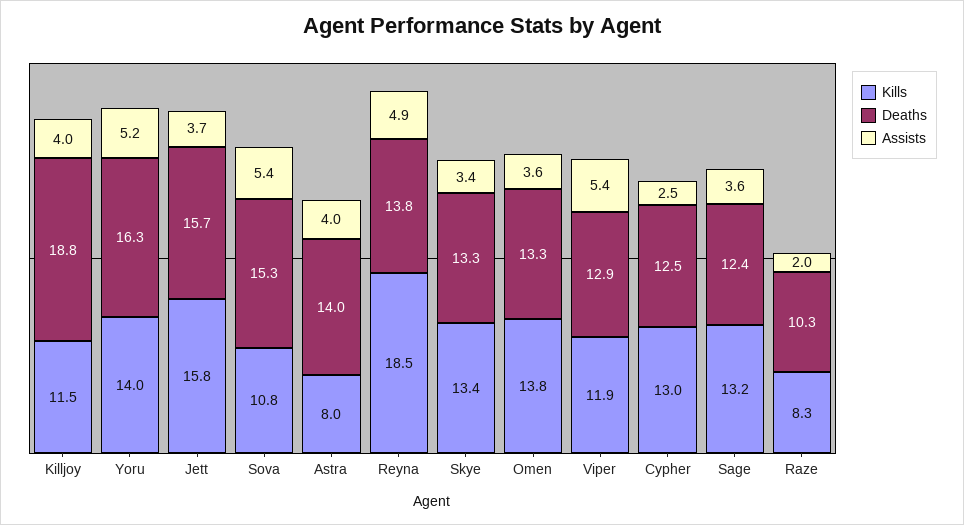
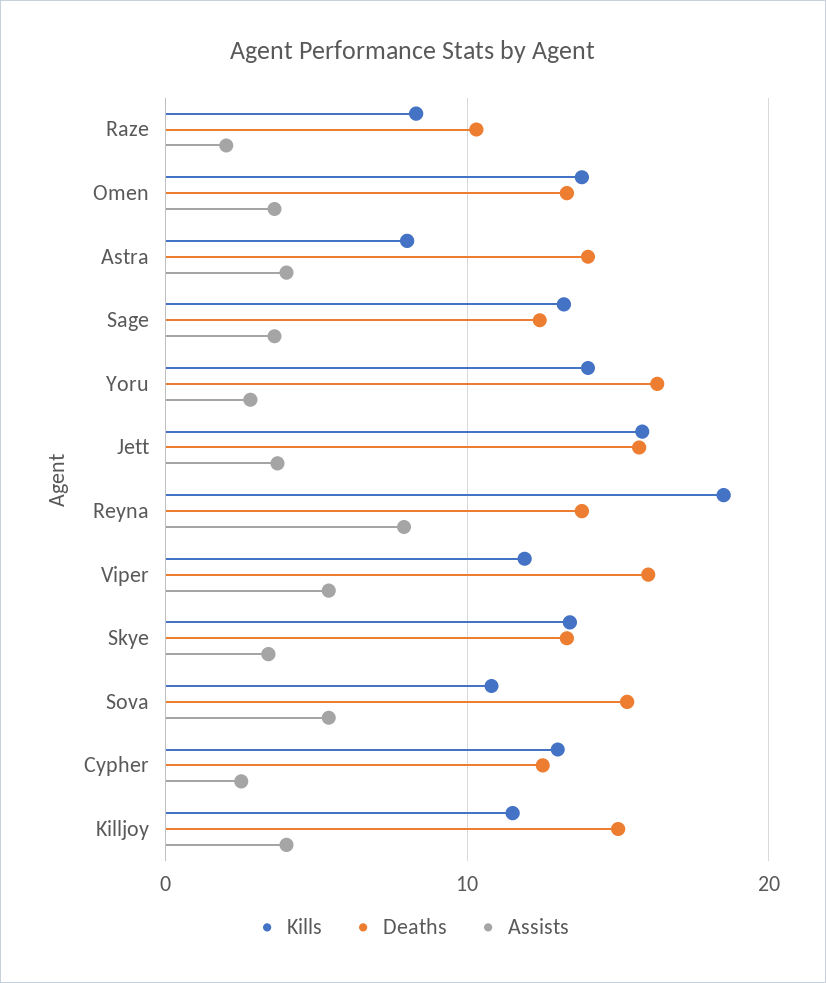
Deaths, Killjoy: 18.8 -> 15
Assists, Yoru: 5.2 -> 3
Assists, Reyna: 4.9 -> 8
Deaths, Viper: 12.9 -> 16

